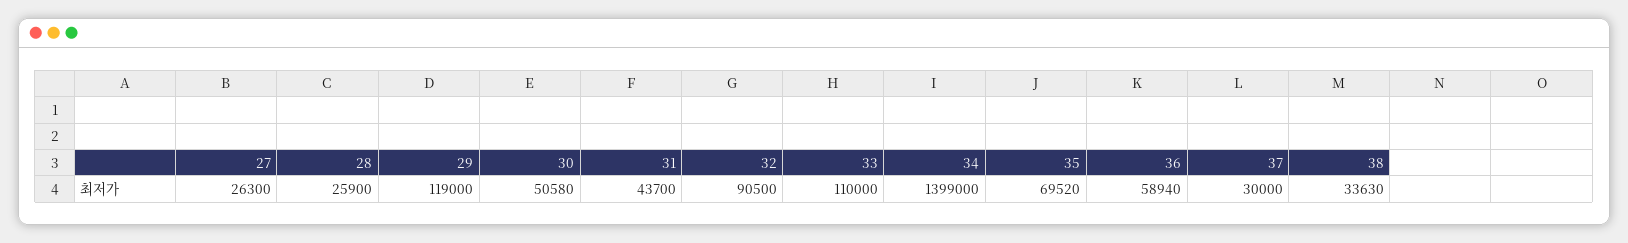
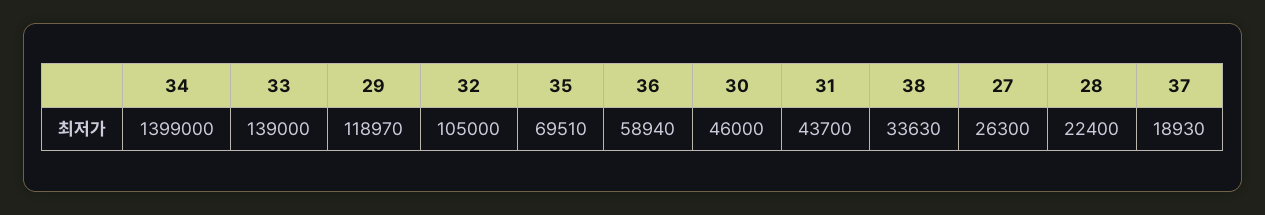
28: 25900 -> 22400
29: 119000 -> 118970
30: 50580 -> 46000
32: 90500 -> 105000
33: 110000 -> 139000
35: 69520 -> 69510
37: 30000 -> 18930

